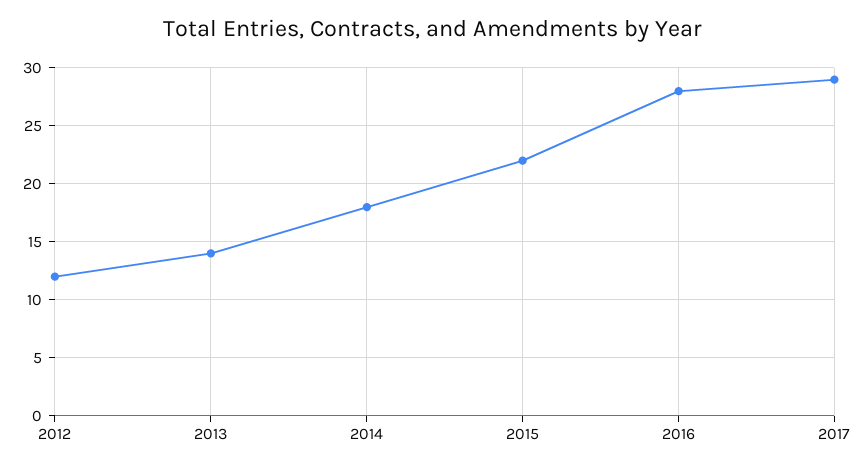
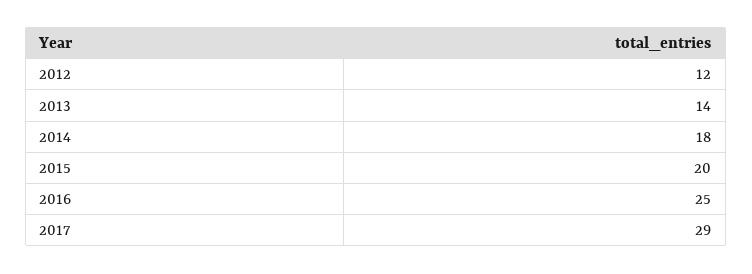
2015: 22 -> 20
2016: 28 -> 25

